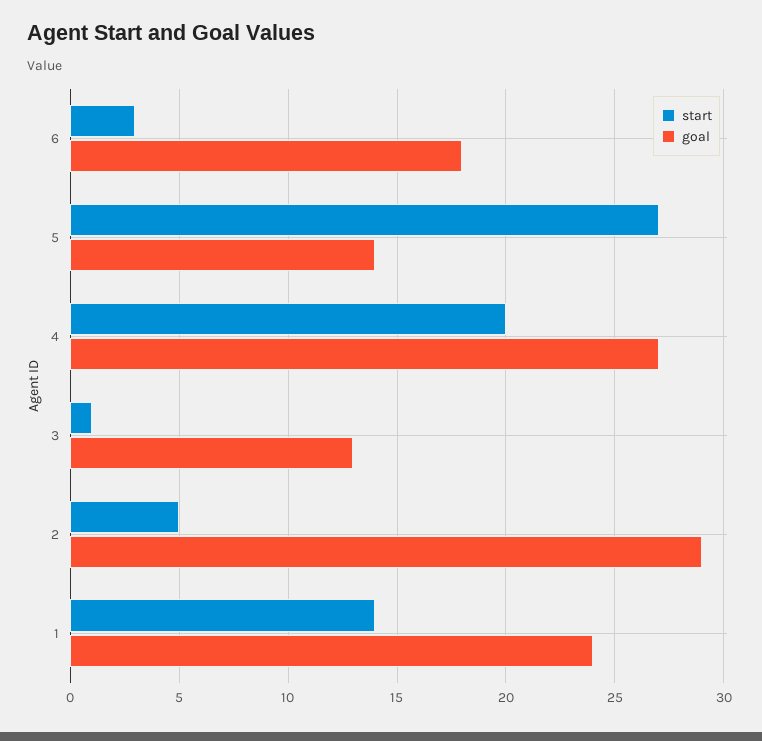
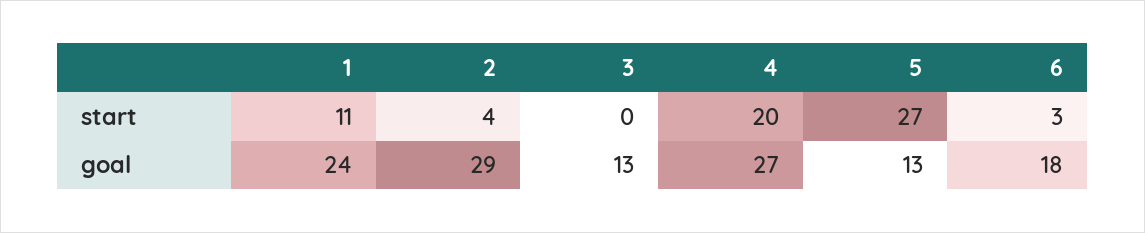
goal, 5: 14 -> 13
start, 3: 1 -> 0
start, 2: 5 -> 4
start, 1: 14 -> 11

